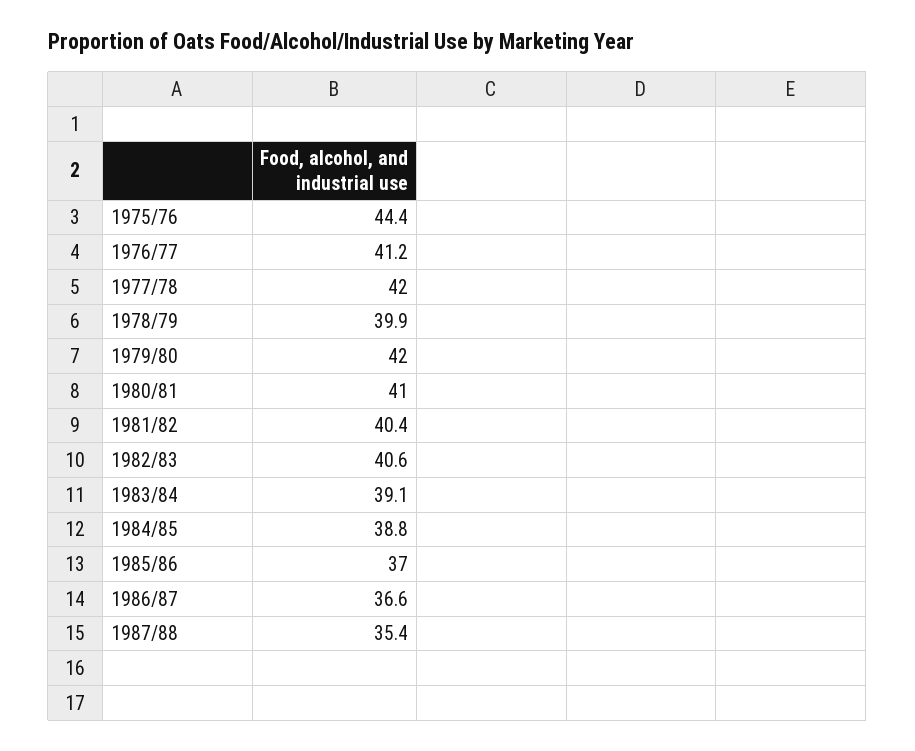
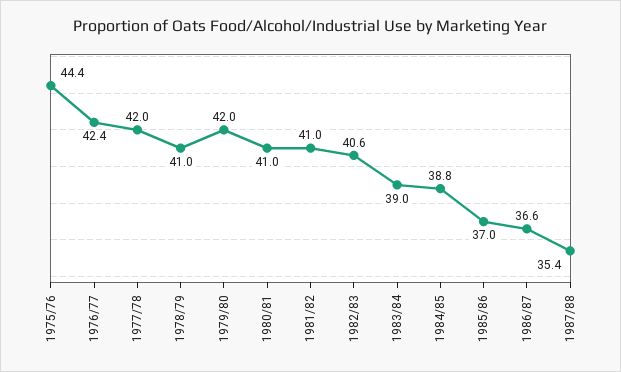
1976/77: 41.2 -> 42.4
1978/79: 39.9 -> 41
1981/82: 40.4 -> 41
1983/84: 39.1 -> 39

